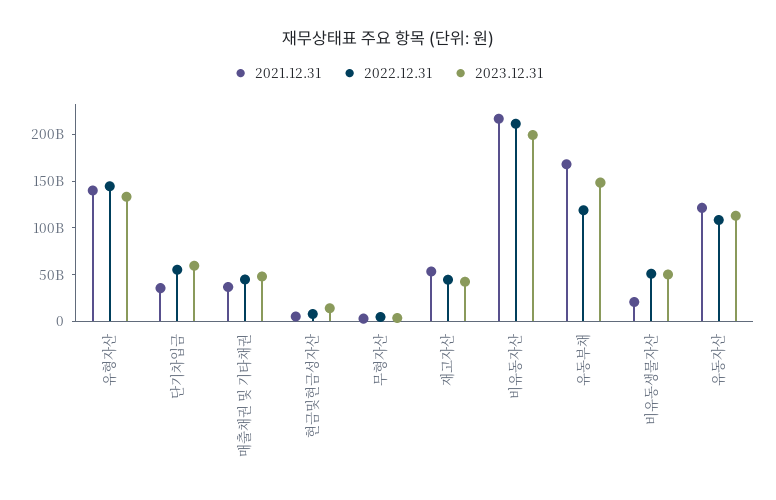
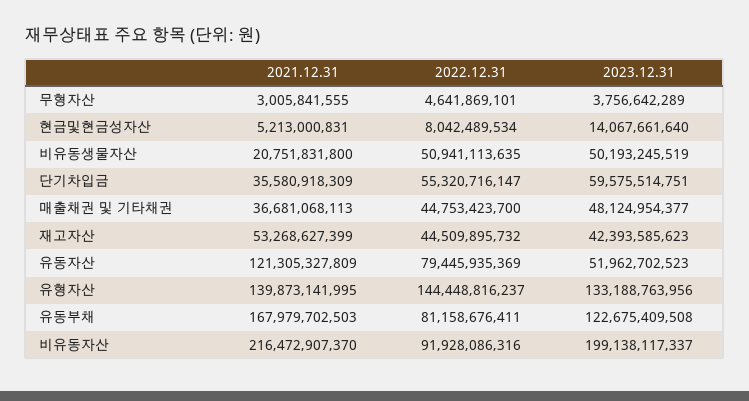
2022.12.31, 비유동자산: 210000000000 -> 91928086316
2022.12.31, 유동부채: 120000000000 -> 81158676411
2023.12.31, 유동부채: 150000000000 -> 122675409508
2022.12.31, 유동자산: 110000000000 -> 79445935369
2023.12.31, 유동자산: 110000000000 -> 51962702523

